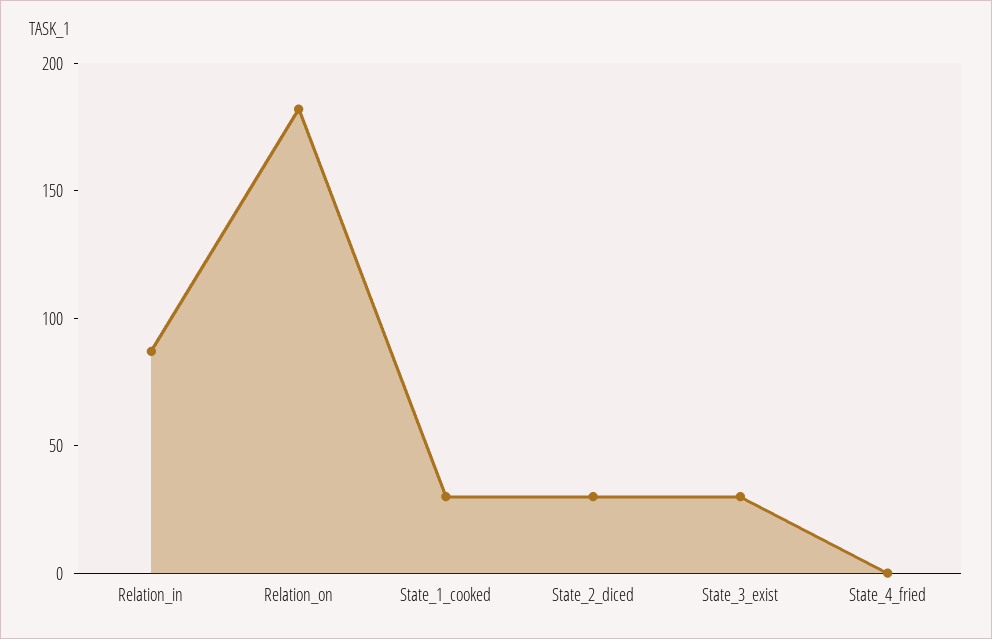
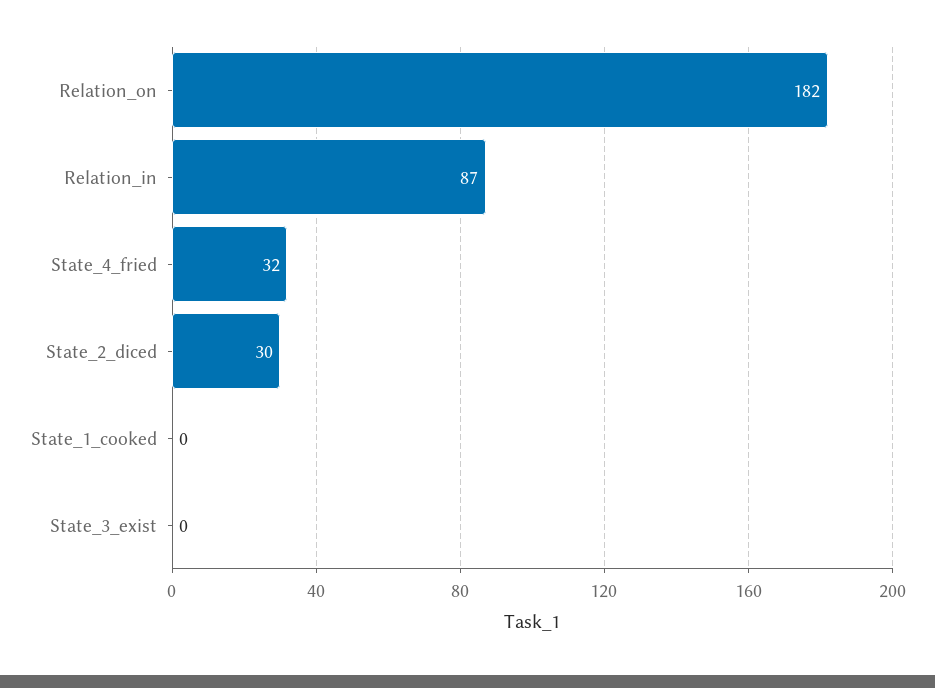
State_1_cooked: 30 -> 0
State_3_exist: 30 -> 0
State_4_fried: 0 -> 32

